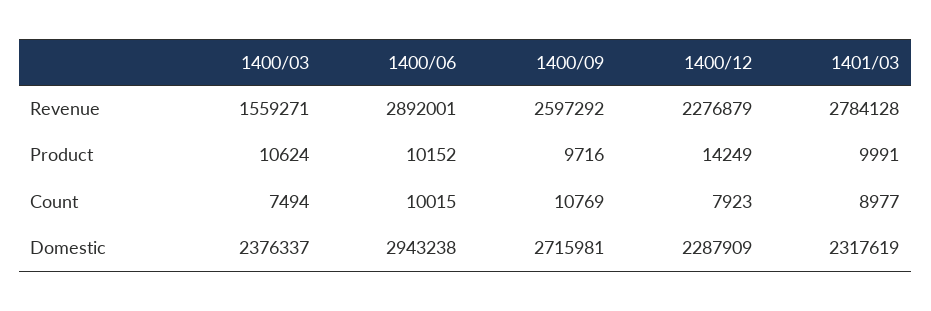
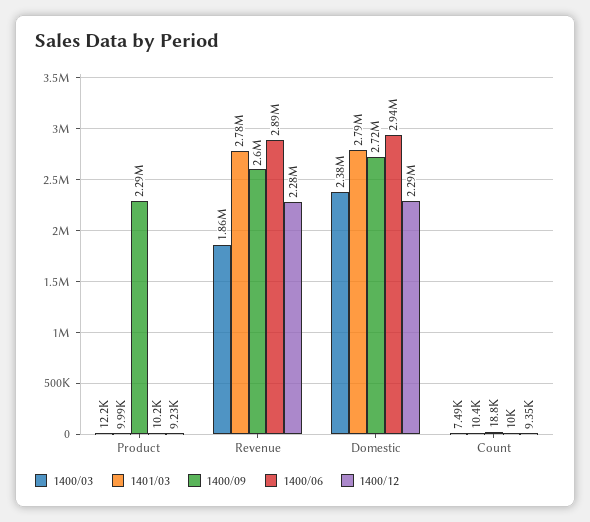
1400/03, Revenue: 1559271 -> 1860000
1400/03, Product: 10624 -> 12200
1400/09, Product: 9716 -> 2290000
1400/12, Product: 14249 -> 9230
1400/09, Count: 10769 -> 18800
1400/12, Count: 7923 -> 9350
1401/03, Count: 8977 -> 10400
1401/03, Domestic: 2317619 -> 2790000

